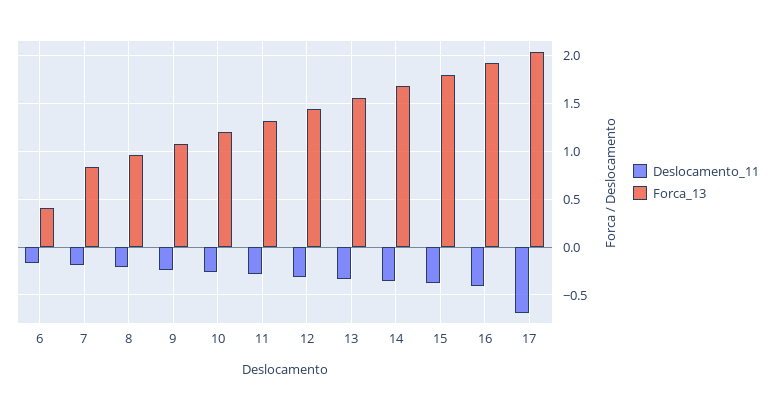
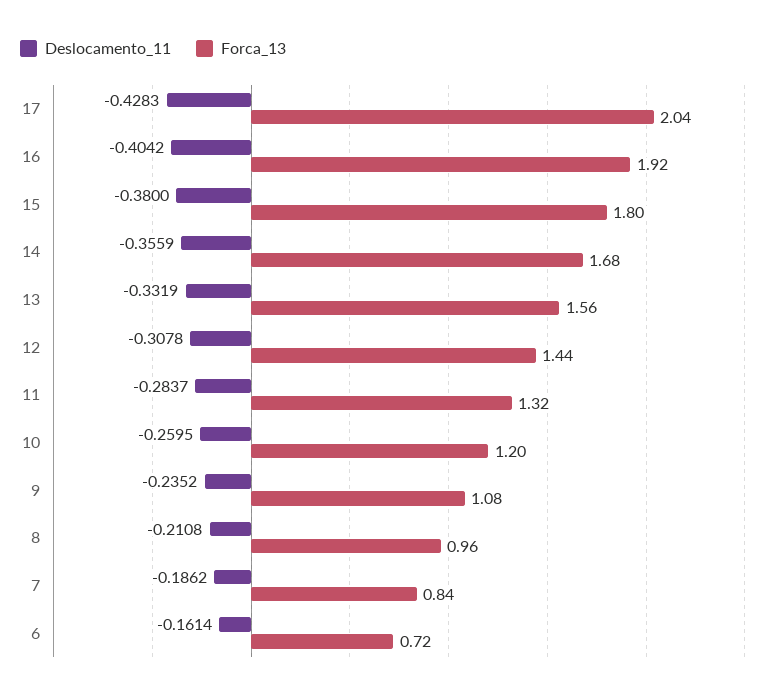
Forca_13, 6: 0.4 -> 0.72
Deslocamento_11, 17: -0.7 -> -0.4283

